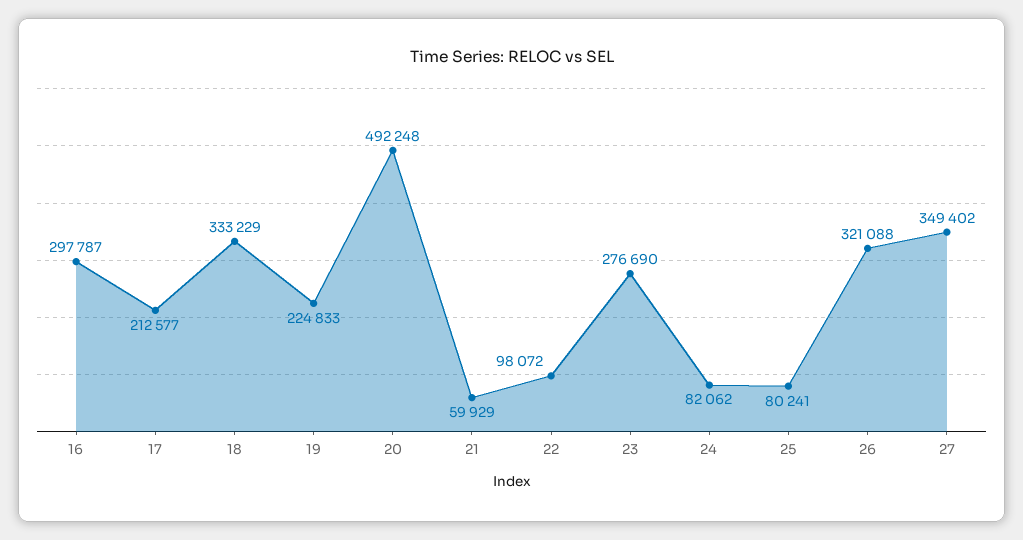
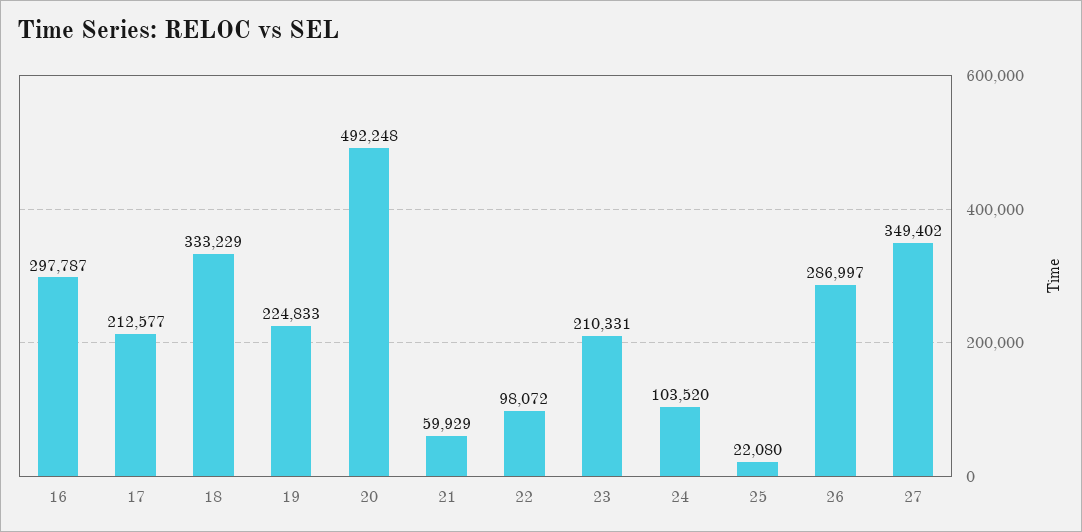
23: 276690 -> 210331
24: 82062 -> 103520
25: 80241 -> 22080
26: 321088 -> 286997

